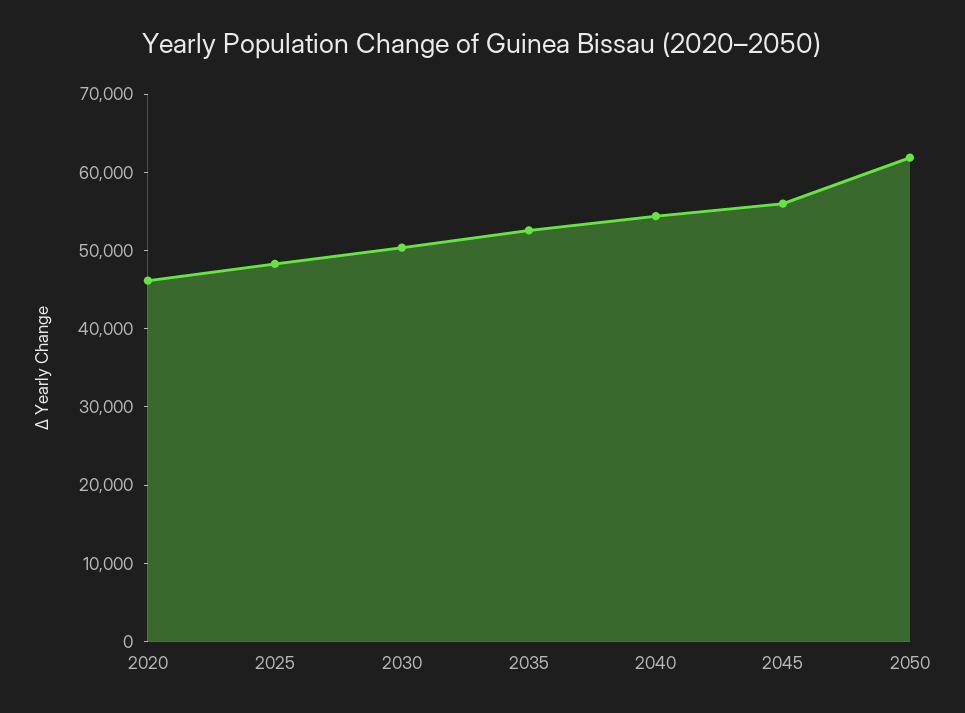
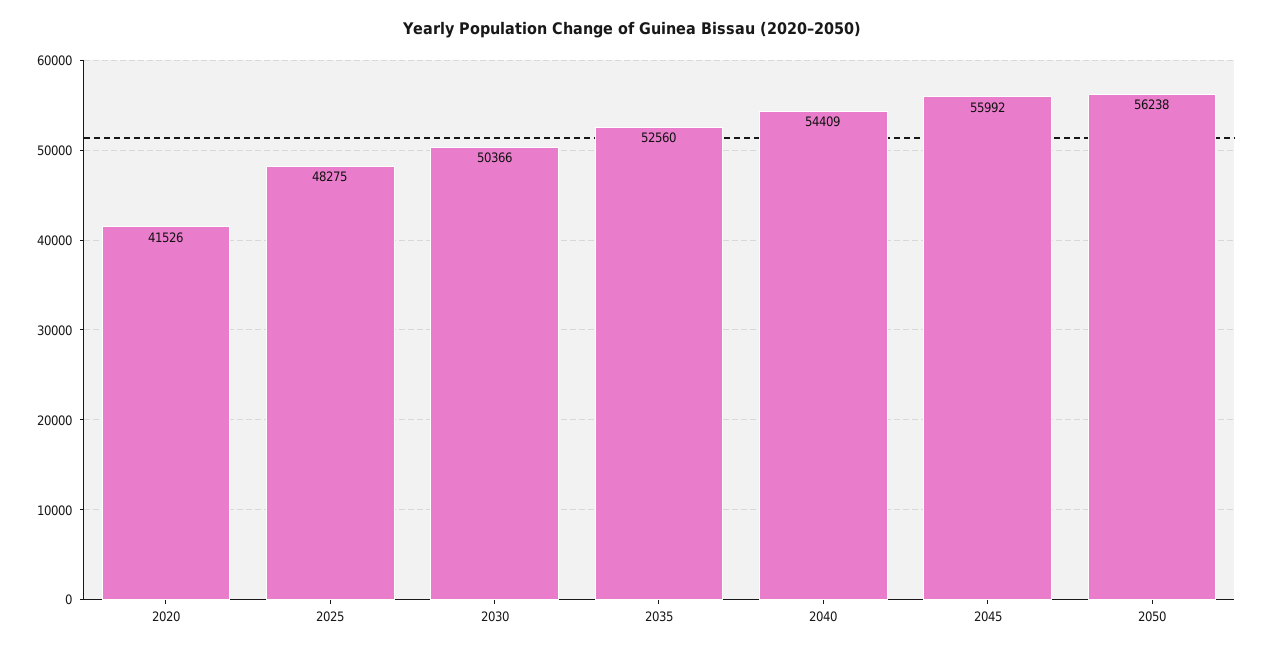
2020: 46000 -> 41526
2050: 62000 -> 56238

